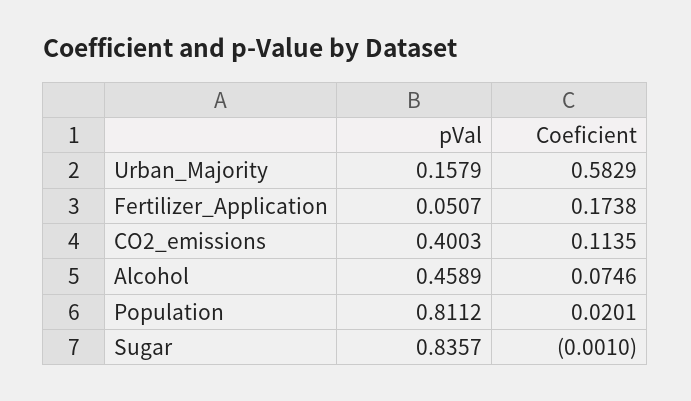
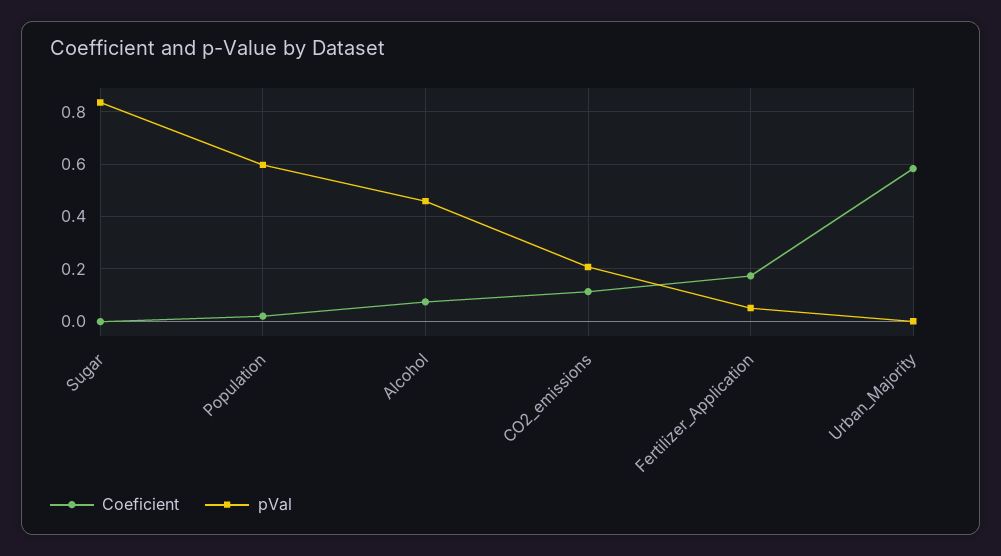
pVal, Urban_Majority: 0.1579 -> 0
pVal, CO2_emissions: 0.4003 -> 0.2
pVal, Population: 0.8112 -> 0.6

